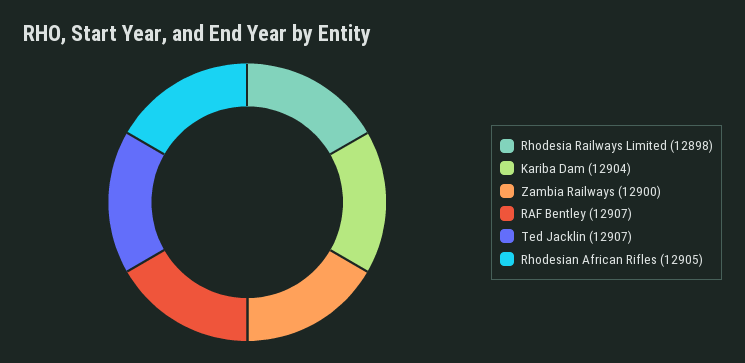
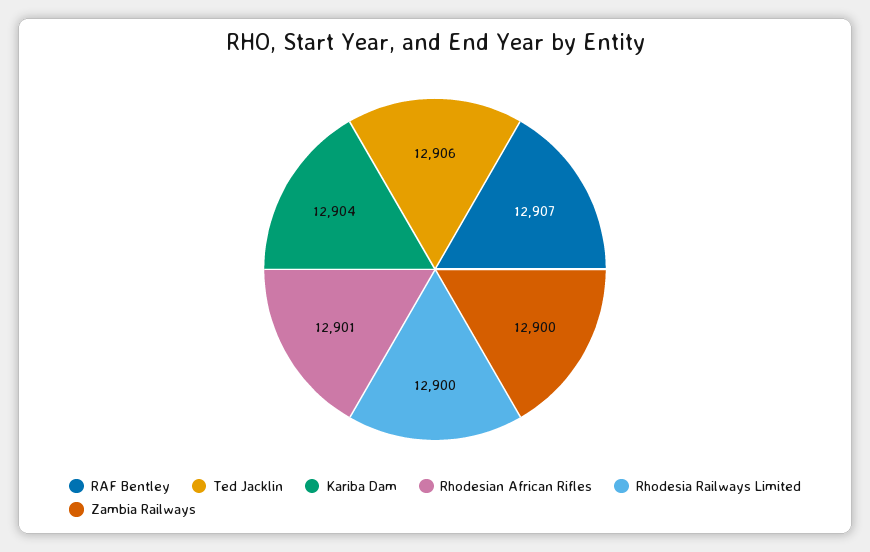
Rhodesia Railways Limited: 12898 -> 12900
Ted Jacklin: 12907 -> 12906
Rhodesian African Rifles: 12905 -> 12901

